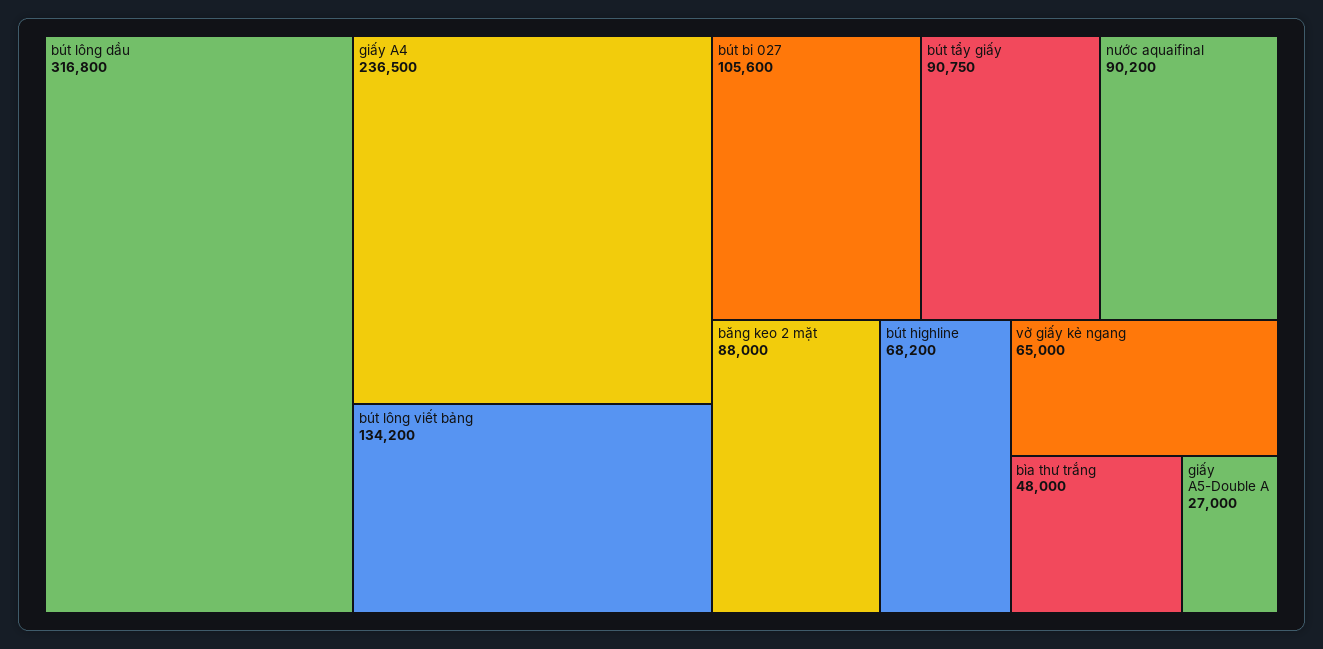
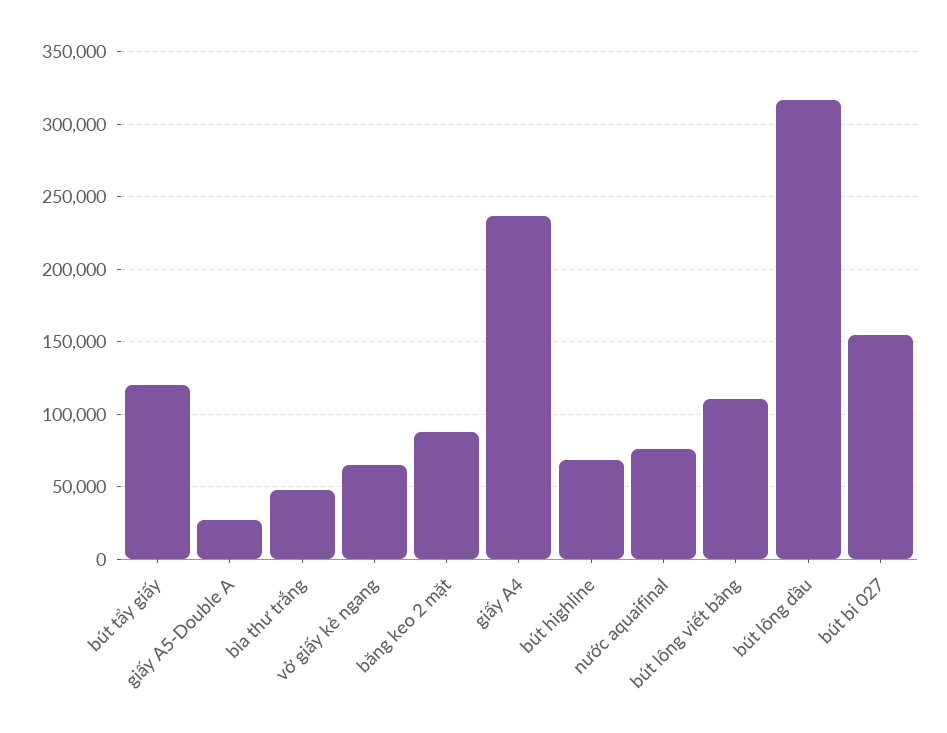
bút lông viết bảng: 134200 -> 110000
bút bi 027: 105600 -> 155000
bút tẩy giấy: 90750 -> 120000
nước aquaifinal: 90200 -> 75000

